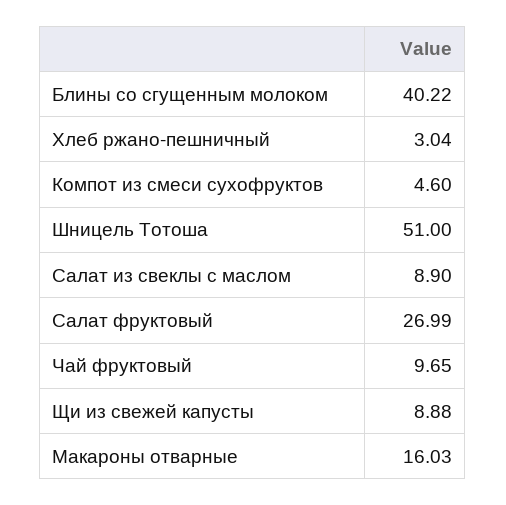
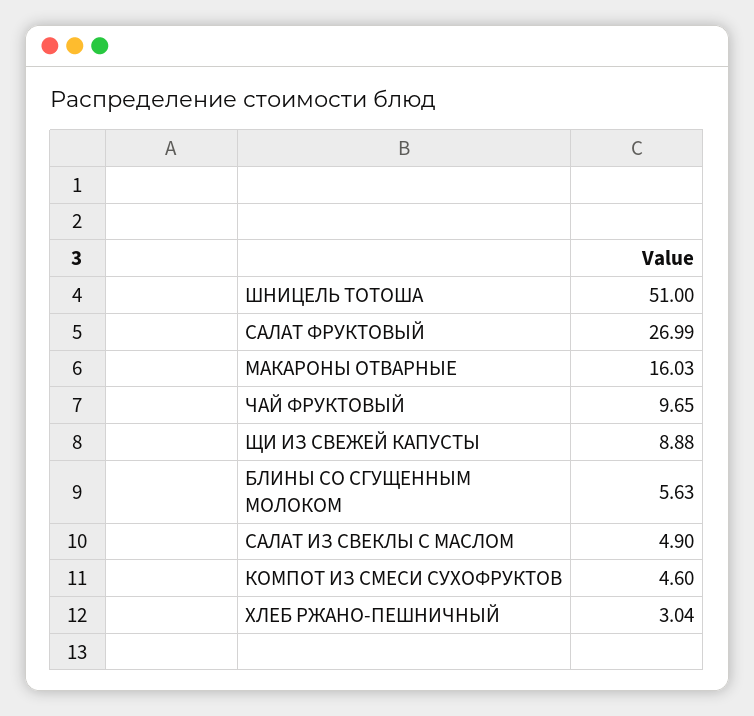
Блины со сгущенным молоком: 40.22 -> 5.63
Салат из свеклы с маслом: 8.9 -> 4.9

